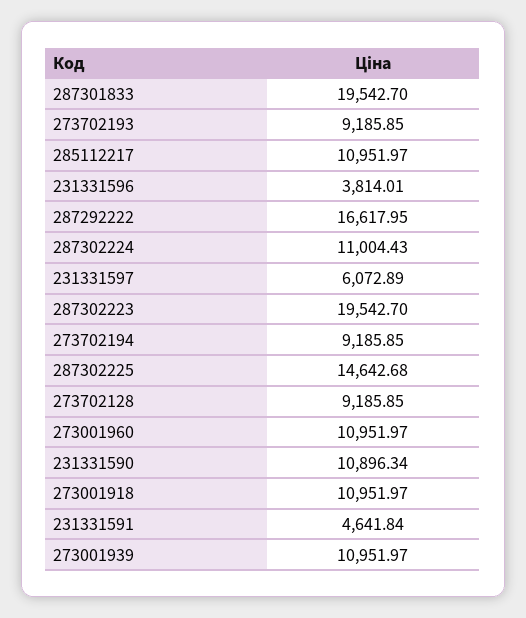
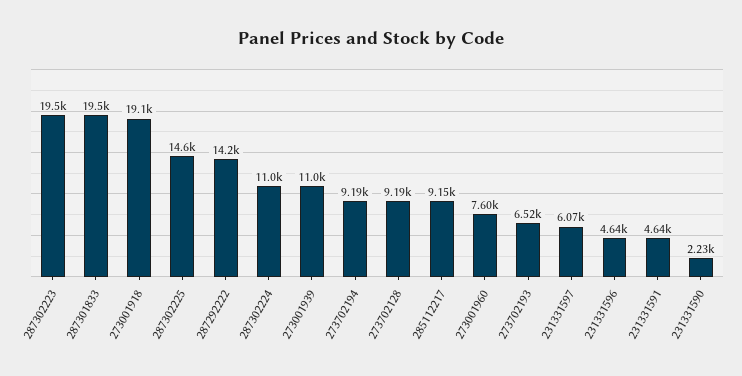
273702193: 9185.85 -> 6520
285112217: 10951.97 -> 9150
231331596: 3814.01 -> 4640
287292222: 16617.95 -> 14200
273001960: 10951.97 -> 7600
231331590: 10896.34 -> 2230
273001918: 10951.97 -> 19100

